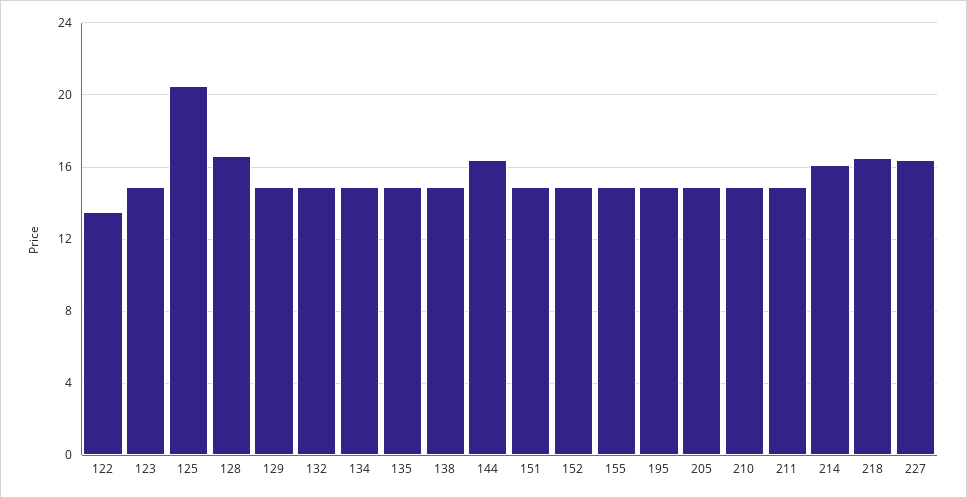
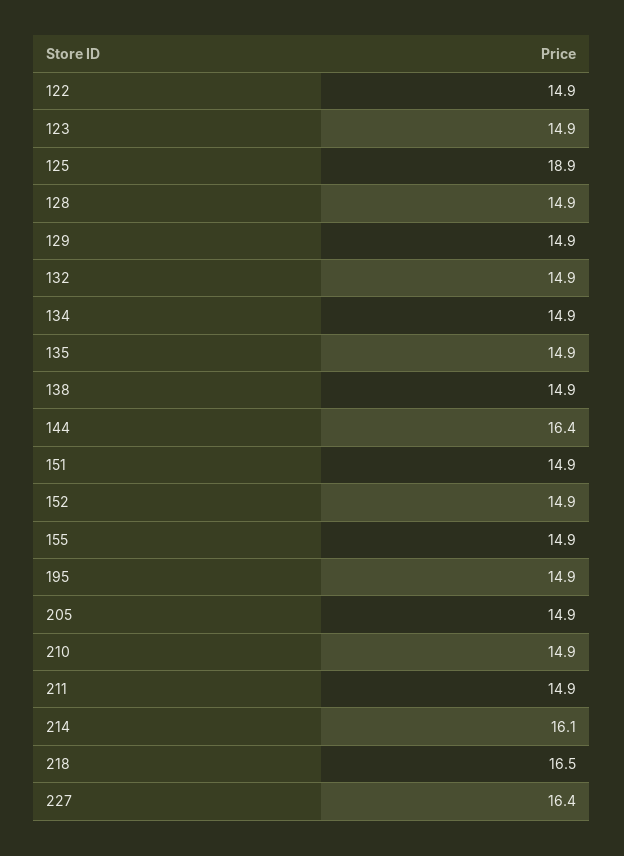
122: 13.5 -> 14.9
125: 20.5 -> 18.9
128: 16.5 -> 14.9

